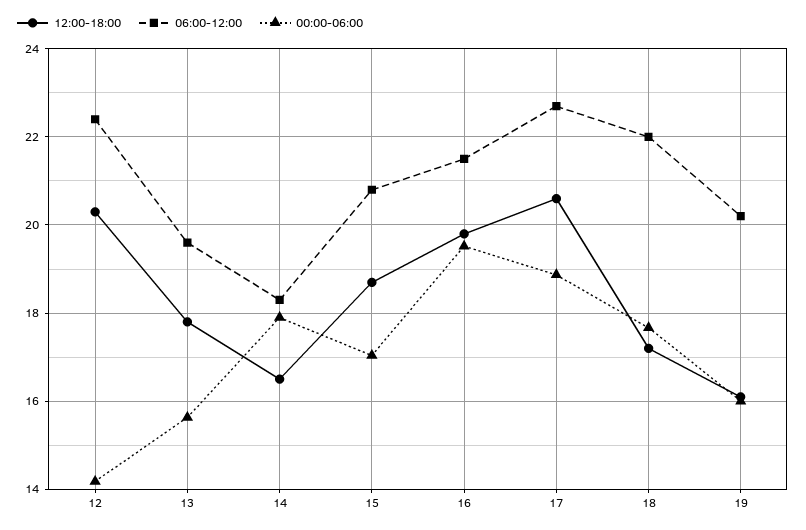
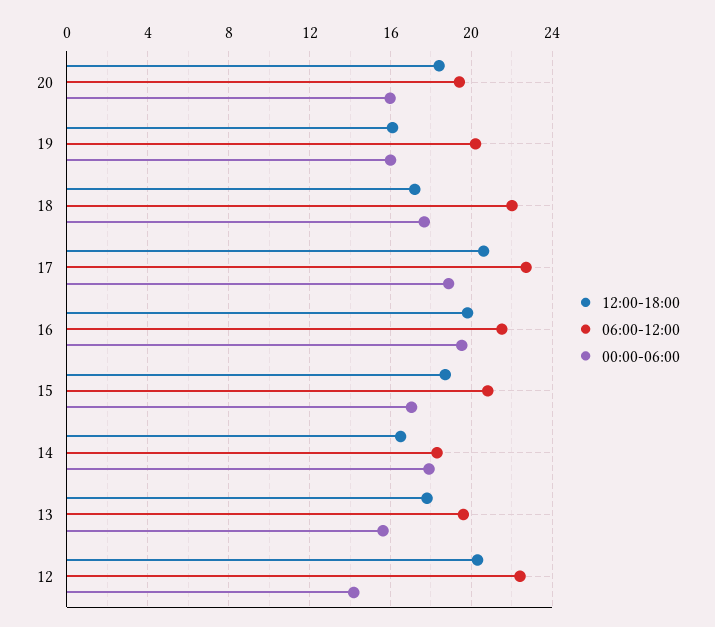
12:00-18:00, 20: none -> 18.5
06:00-12:00, 20: none -> 19.5
00:00-06:00, 20: none -> 16

